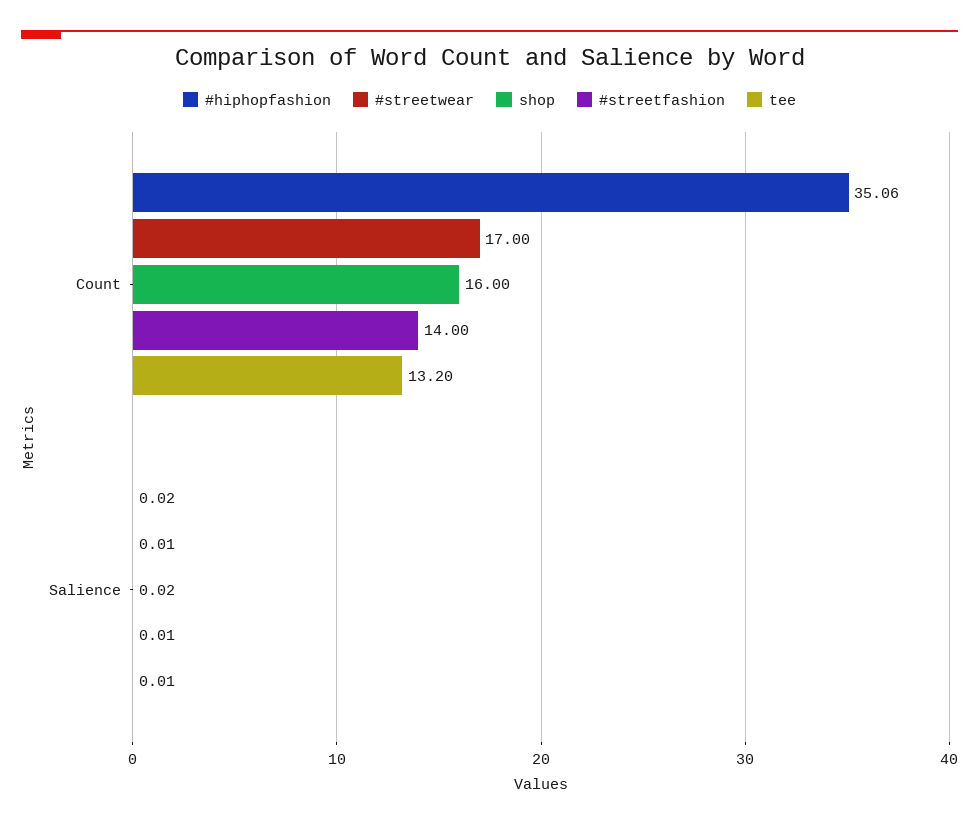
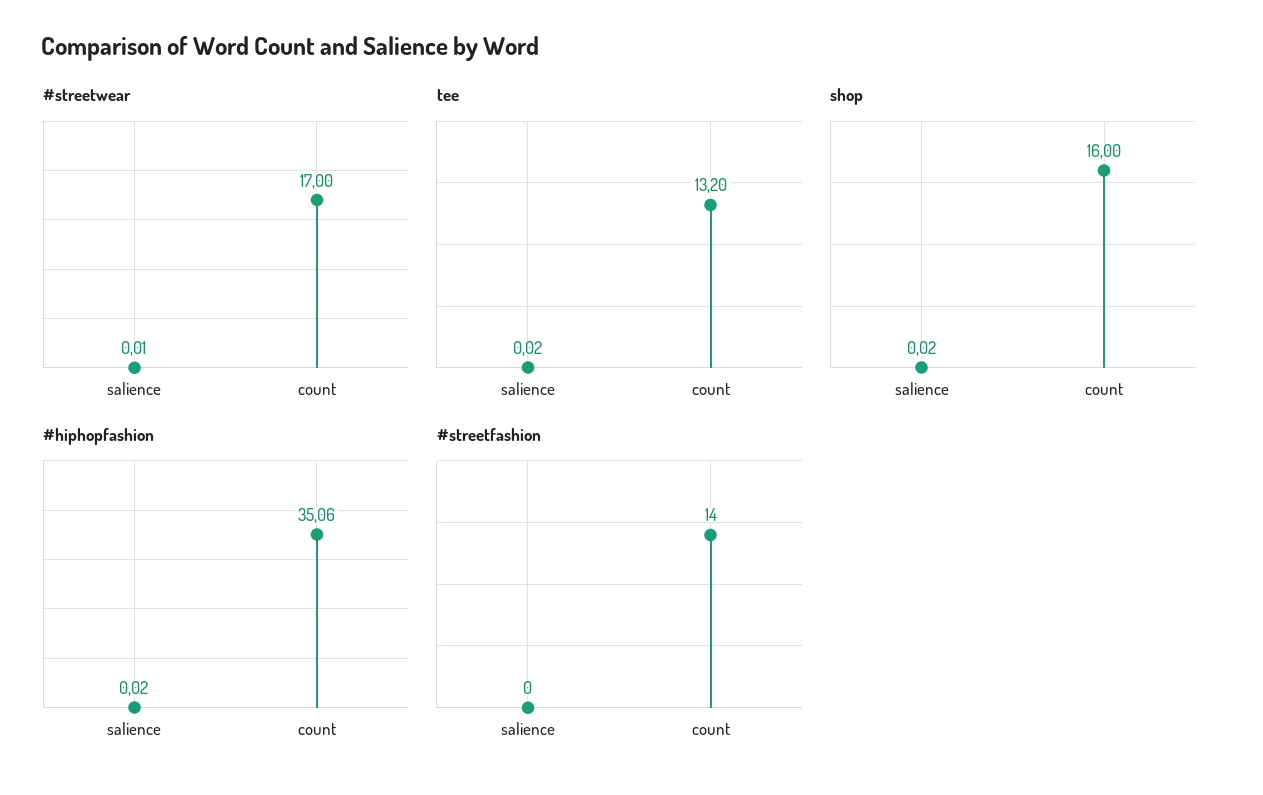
#streetfashion, Salience: 0.01 -> 0
tee, Salience: 0.01 -> 0.02

